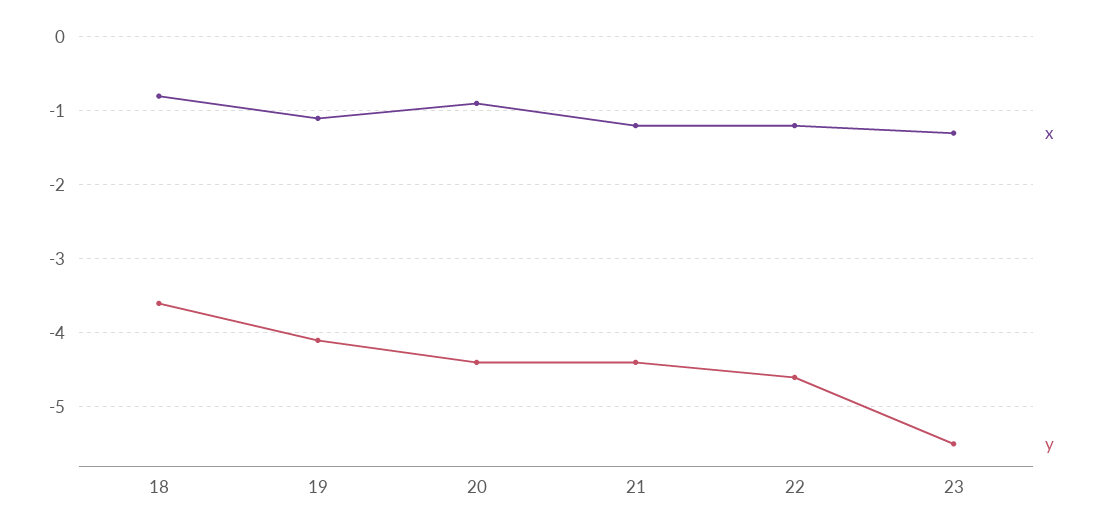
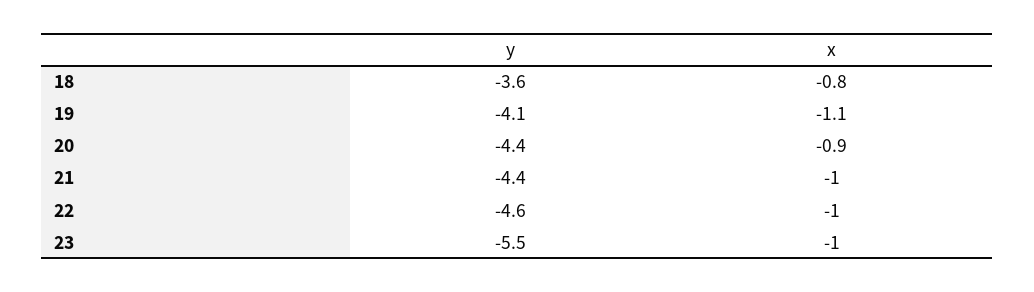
x, 21: -1.2 -> -1
x, 22: -1.2 -> -1
x, 23: -1.3 -> -1

